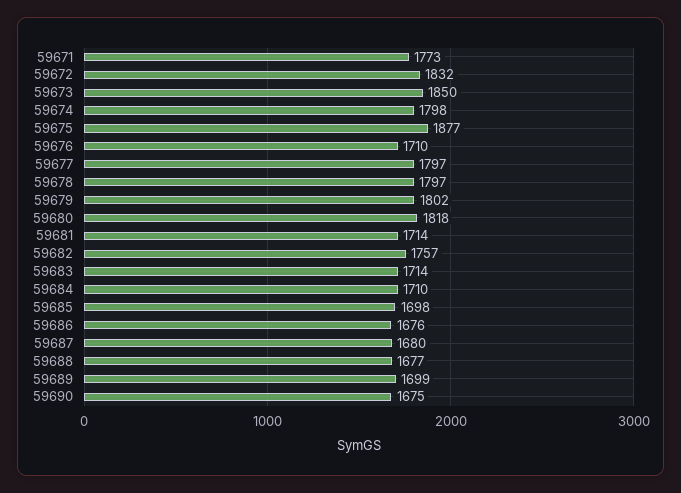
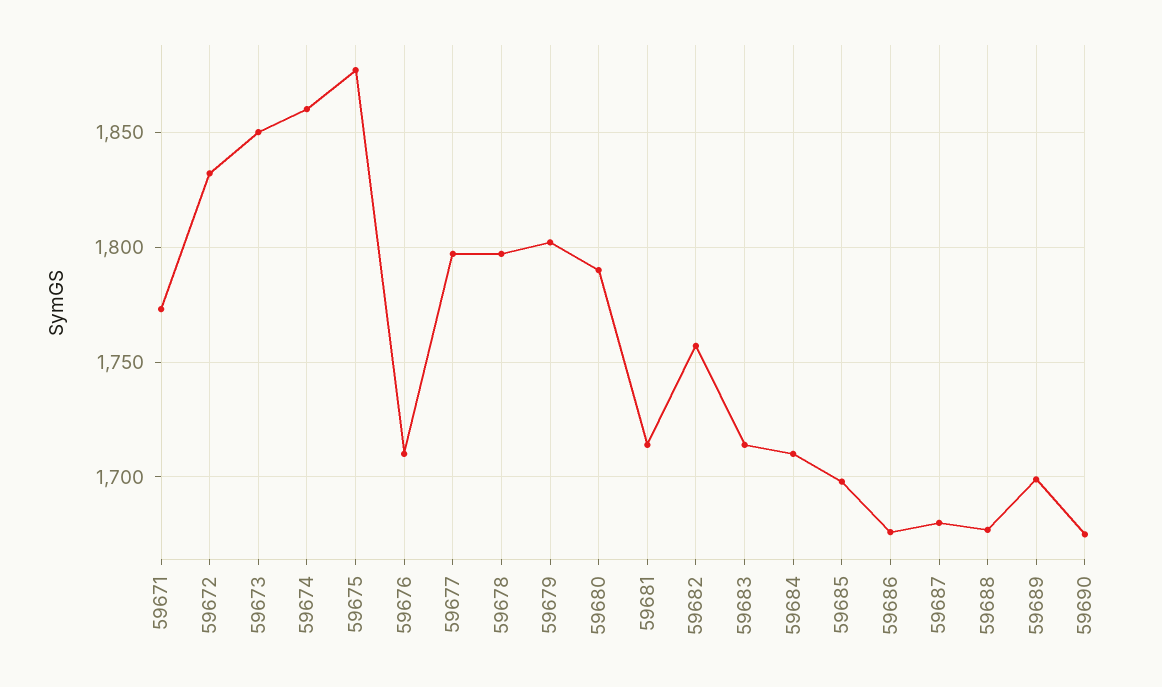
59674: 1798 -> 1860
59680: 1818 -> 1790

